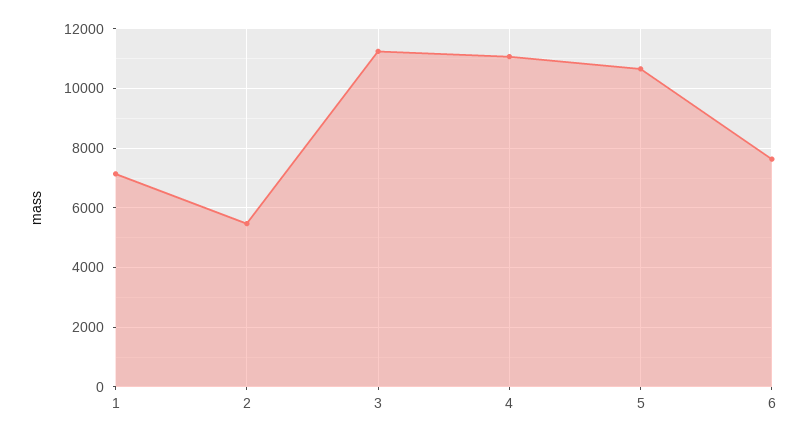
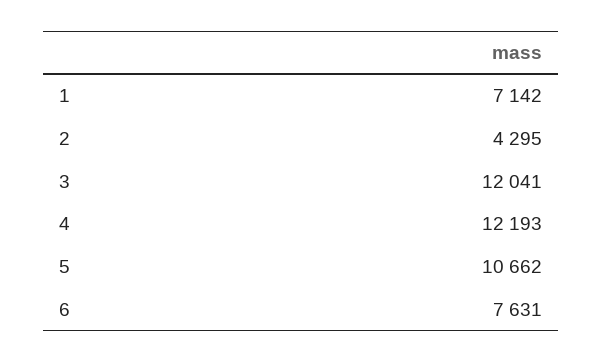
2: 5500 -> 4295
3: 11250 -> 12041
4: 11000 -> 12193

